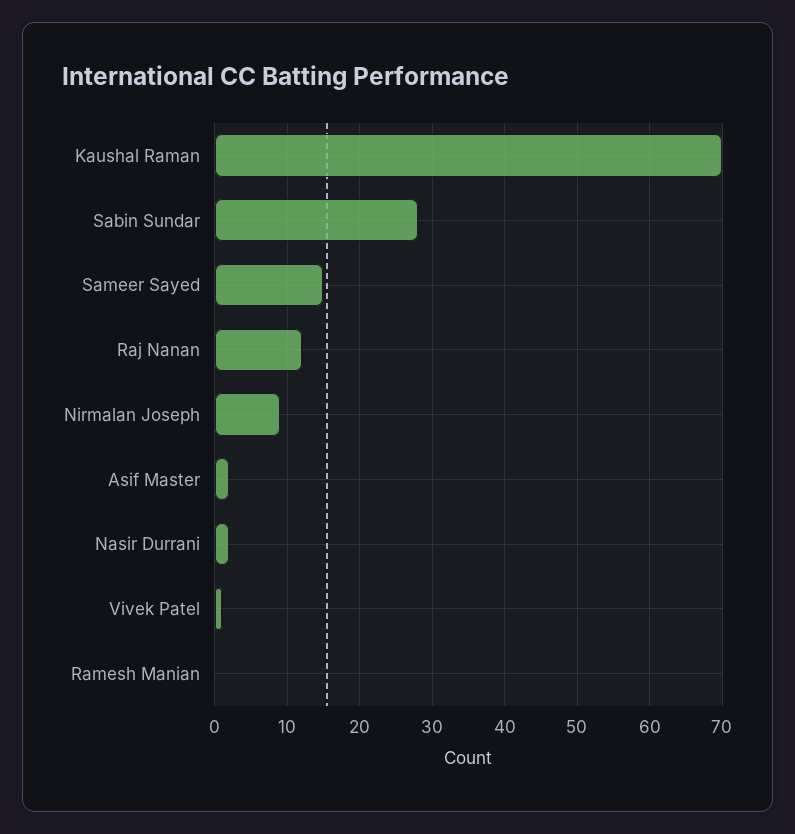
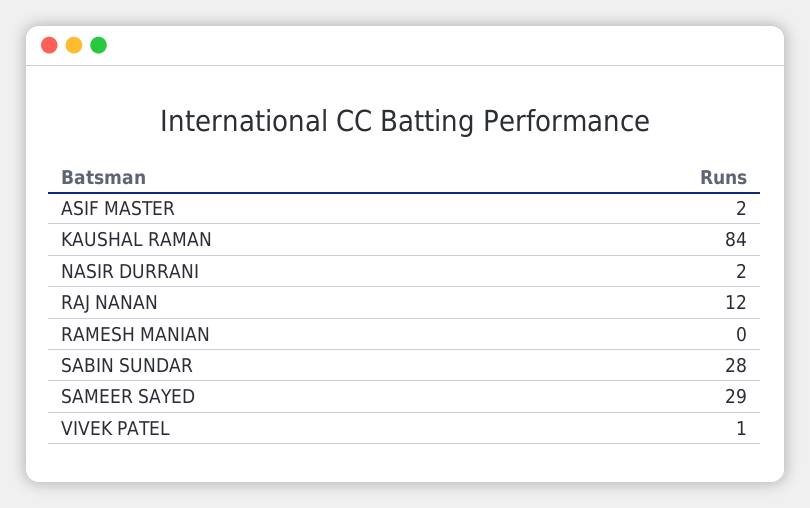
Kaushal Raman: 70 -> 84
Sameer Sayed: 15 -> 29
Nirmalan Joseph: 9 -> none

